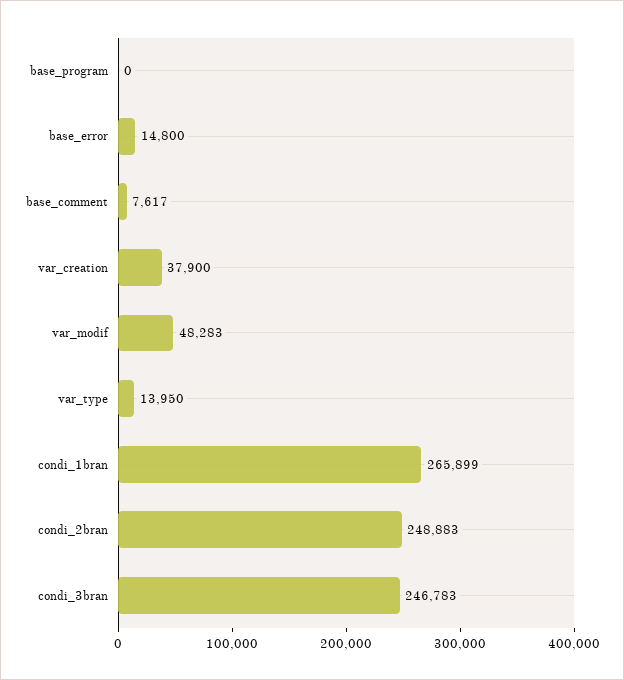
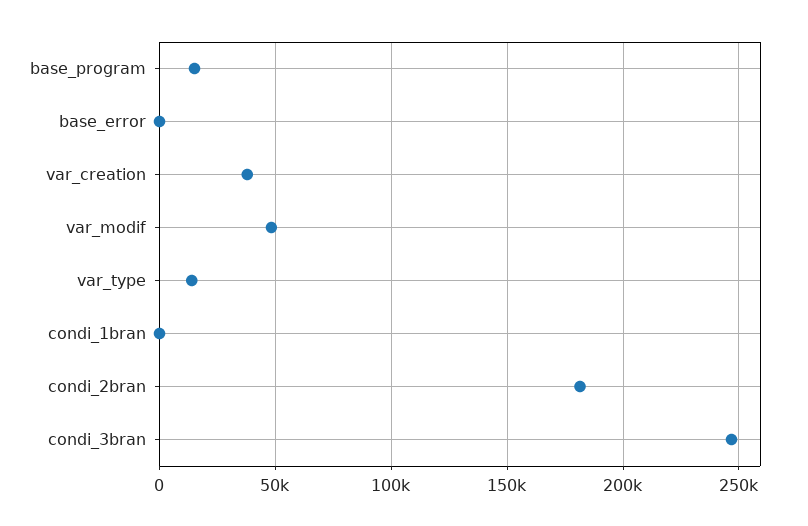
base_program: 0 -> 15000
base_error: 14800 -> 0
base_comment: 7617 -> none
condi_1bran: 265899 -> 0
condi_2bran: 248883 -> 180000

